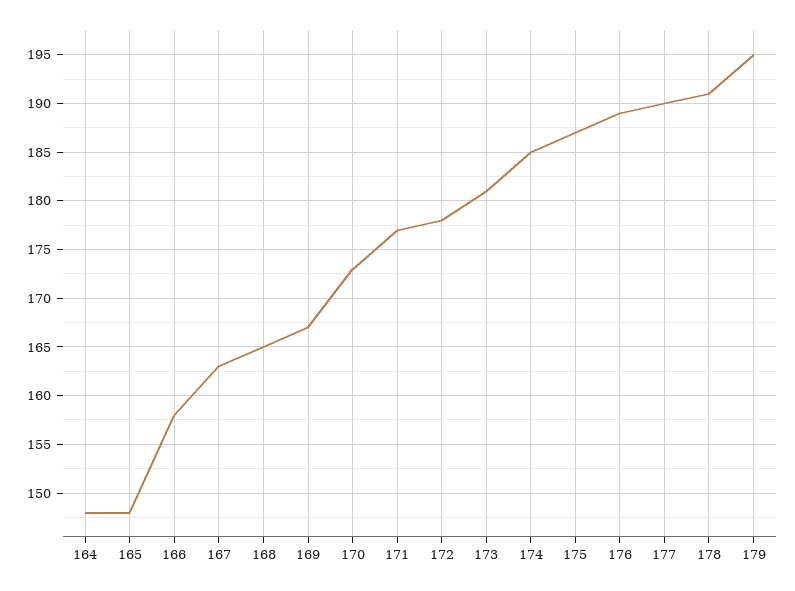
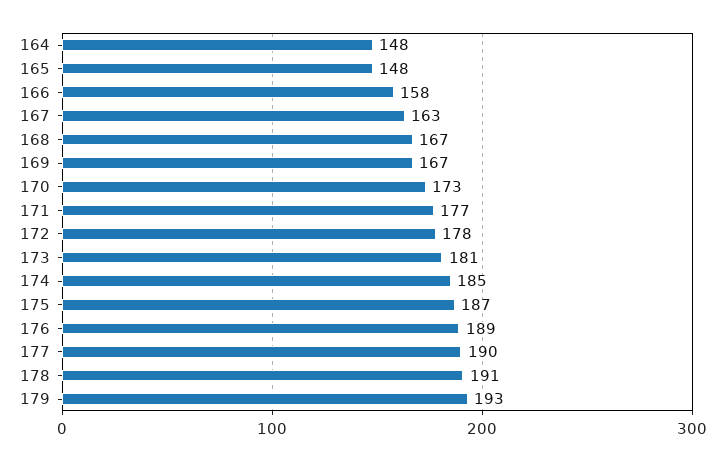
168: 165 -> 167
179: 195 -> 193

